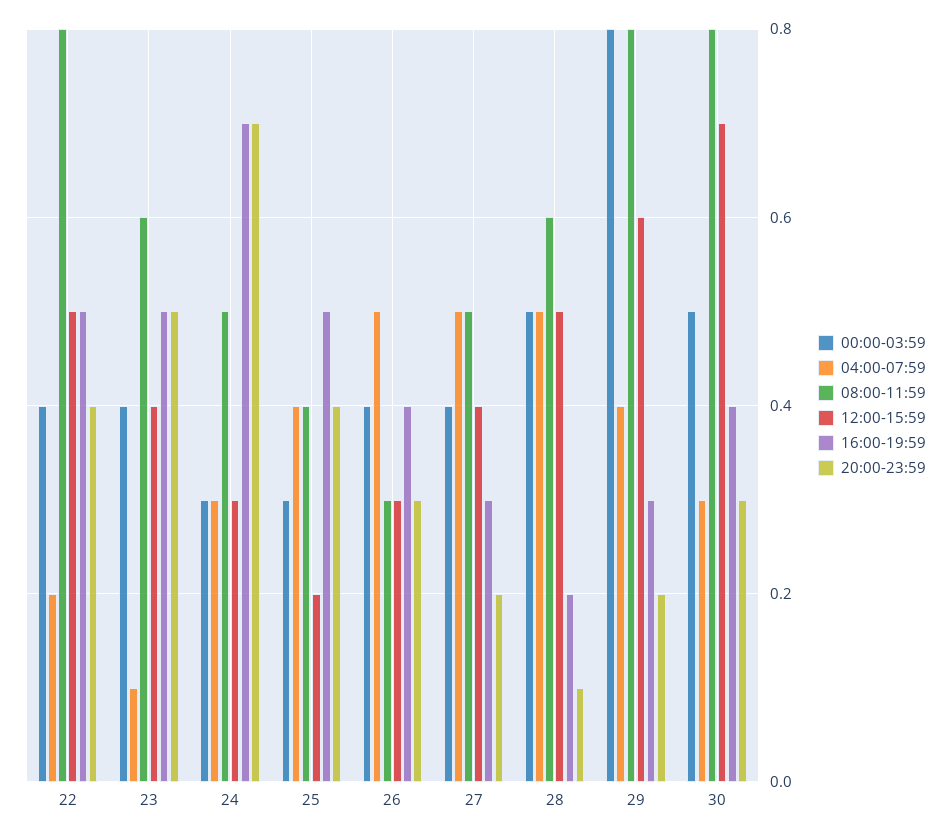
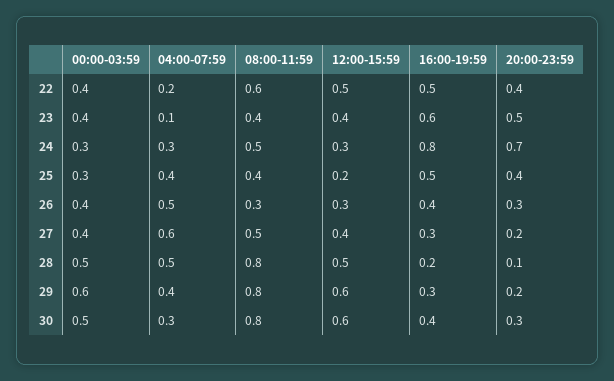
08:00-11:59, 22: 0.8 -> 0.6
08:00-11:59, 23: 0.6 -> 0.4
16:00-19:59, 23: 0.5 -> 0.6
16:00-19:59, 24: 0.7 -> 0.8
04:00-07:59, 27: 0.5 -> 0.6
08:00-11:59, 28: 0.6 -> 0.8
00:00-03:59, 29: 0.8 -> 0.6
12:00-15:59, 30: 0.7 -> 0.6

